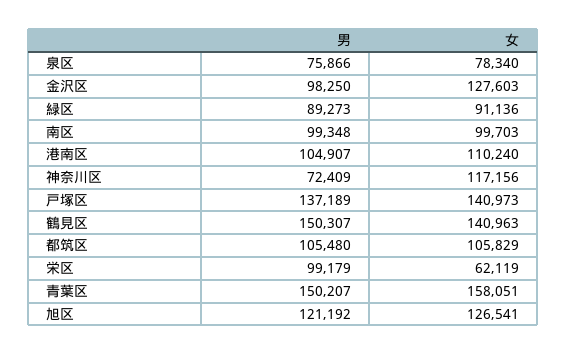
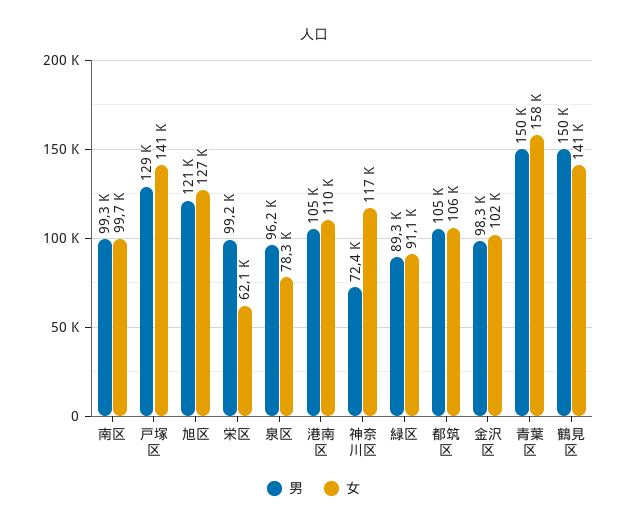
男, 泉区: 75866 -> 96200
女, 金沢区: 127603 -> 102000
男, 戸塚区: 137189 -> 129000

